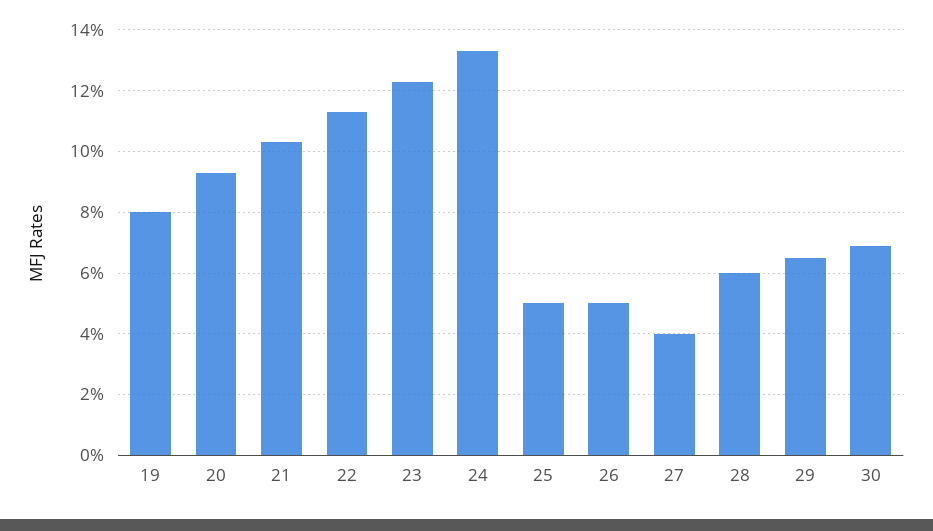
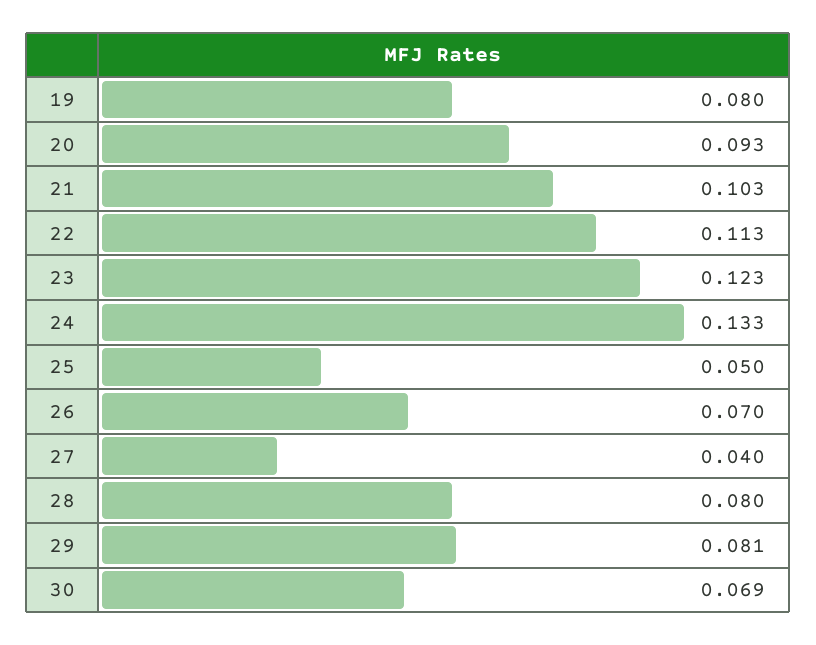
26: 0.05 -> 0.07
28: 0.06 -> 0.08
29: 0.065 -> 0.081

